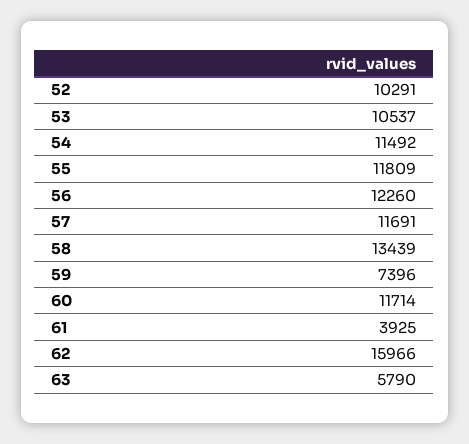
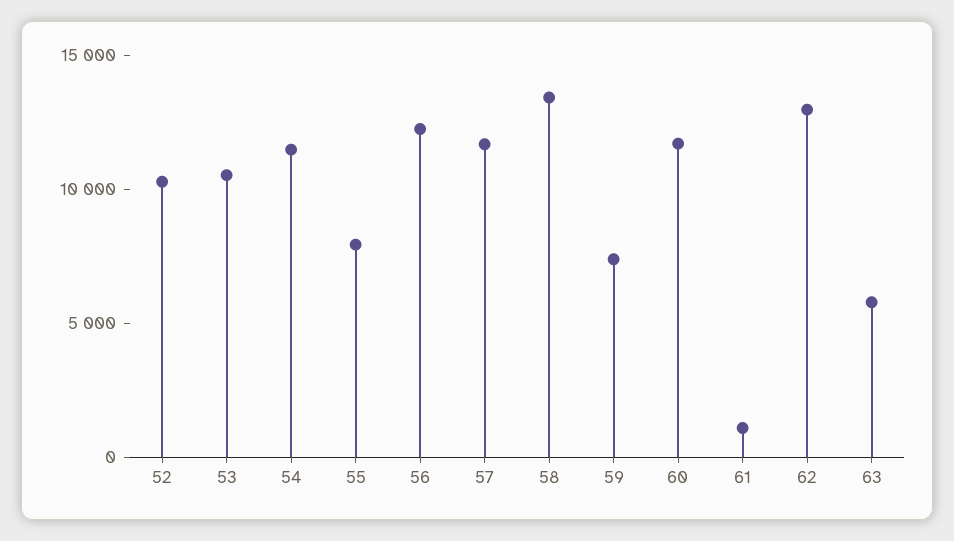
55: 11809 -> 8000
61: 3925 -> 1000
62: 15966 -> 13000

